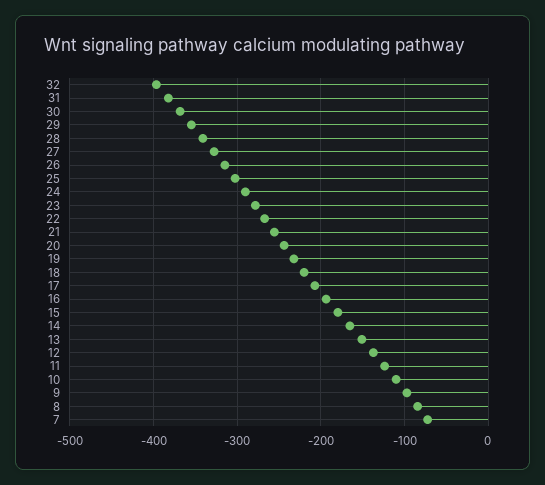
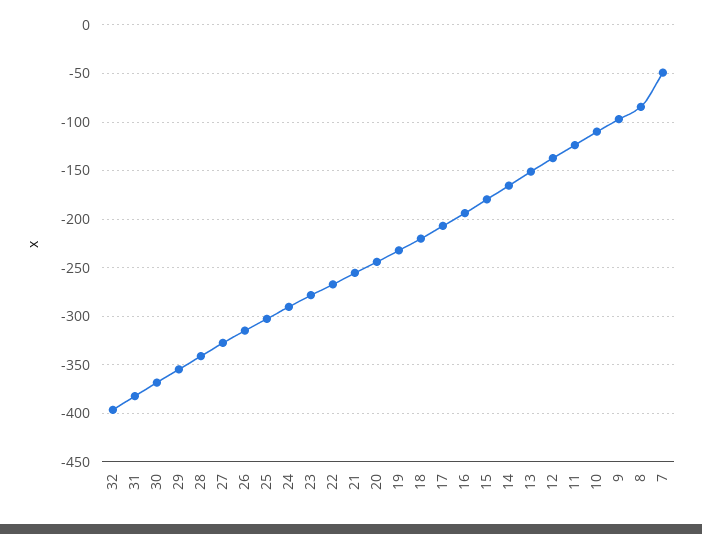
7: -70 -> -50

